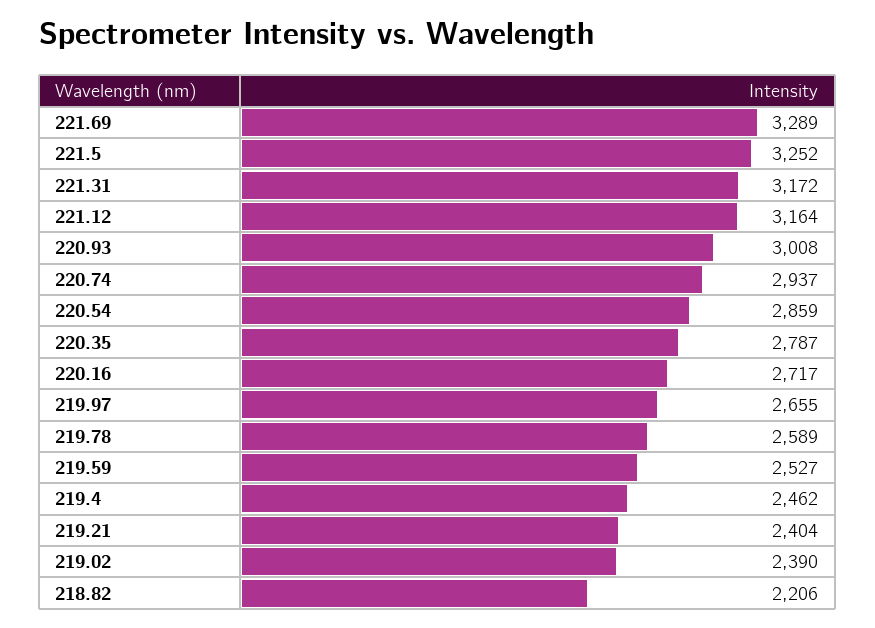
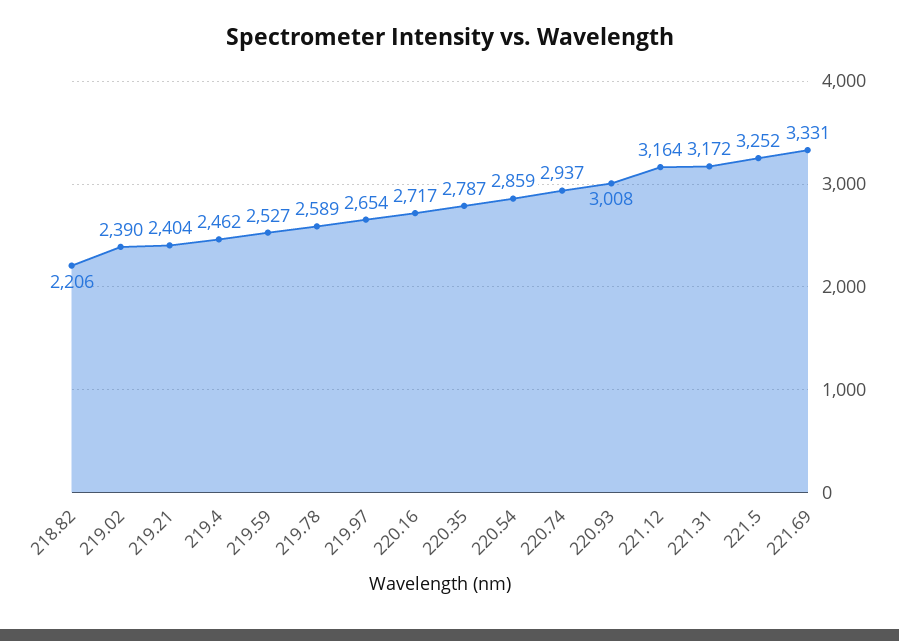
221.69: 3289 -> 3331
219.97: 2655 -> 2654

